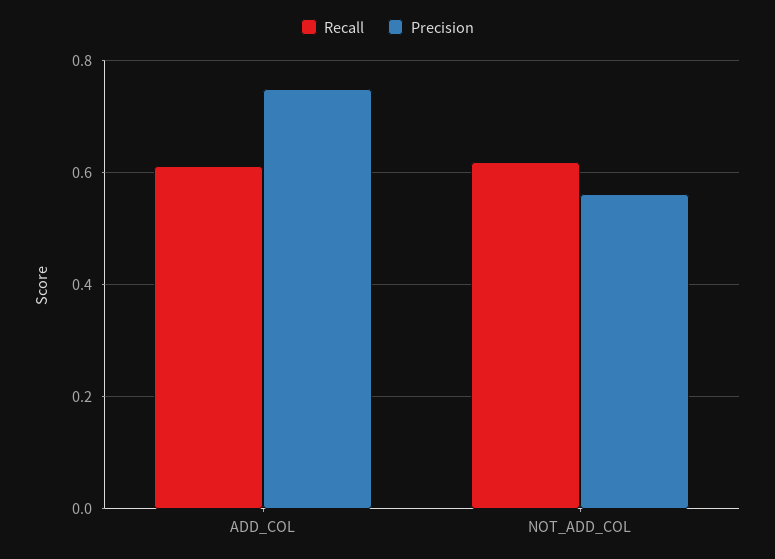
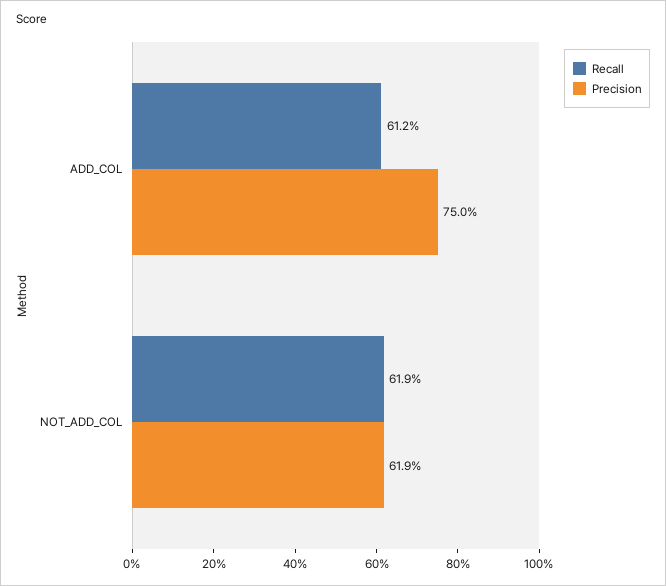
Precision, NOT_ADD_COL: 0.56 -> 0.619

